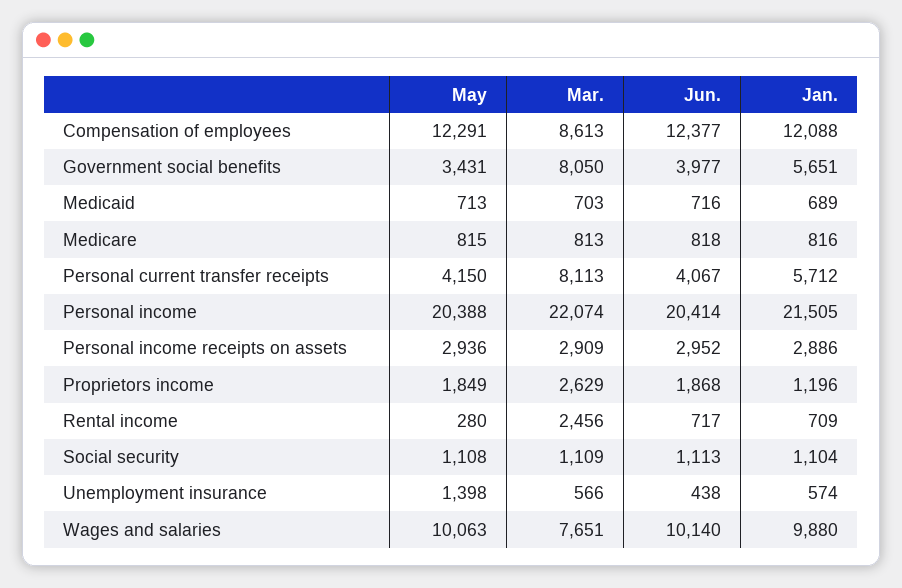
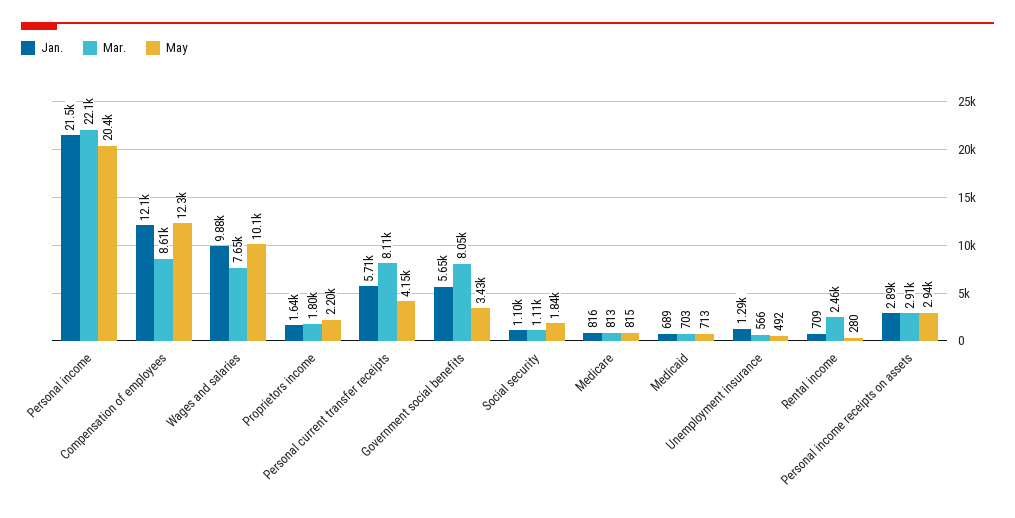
Jun., Compensation of employees: 12377 -> none
Jun., Government social benefits: 3977 -> none
Jun., Medicaid: 716 -> none
Jun., Medicare: 818 -> none
Jun., Personal current transfer receipts: 4067 -> none
Jun., Personal income: 20414 -> none
Jun., Personal income receipts on assets: 2952 -> none
May, Proprietors income: 1849 -> 2200
Mar., Proprietors income: 2629 -> 1800
Jun., Proprietors income: 1868 -> none
Jan., Proprietors income: 1196 -> 1640
Jun., Rental income: 717 -> none
May, Social security: 1108 -> 1840
Jun., Social security: 1113 -> none
May, Unemployment insurance: 1398 -> 492
Jun., Unemployment insurance: 438 -> none
Jan., Unemployment insurance: 574 -> 1290
Jun., Wages and salaries: 10140 -> none

